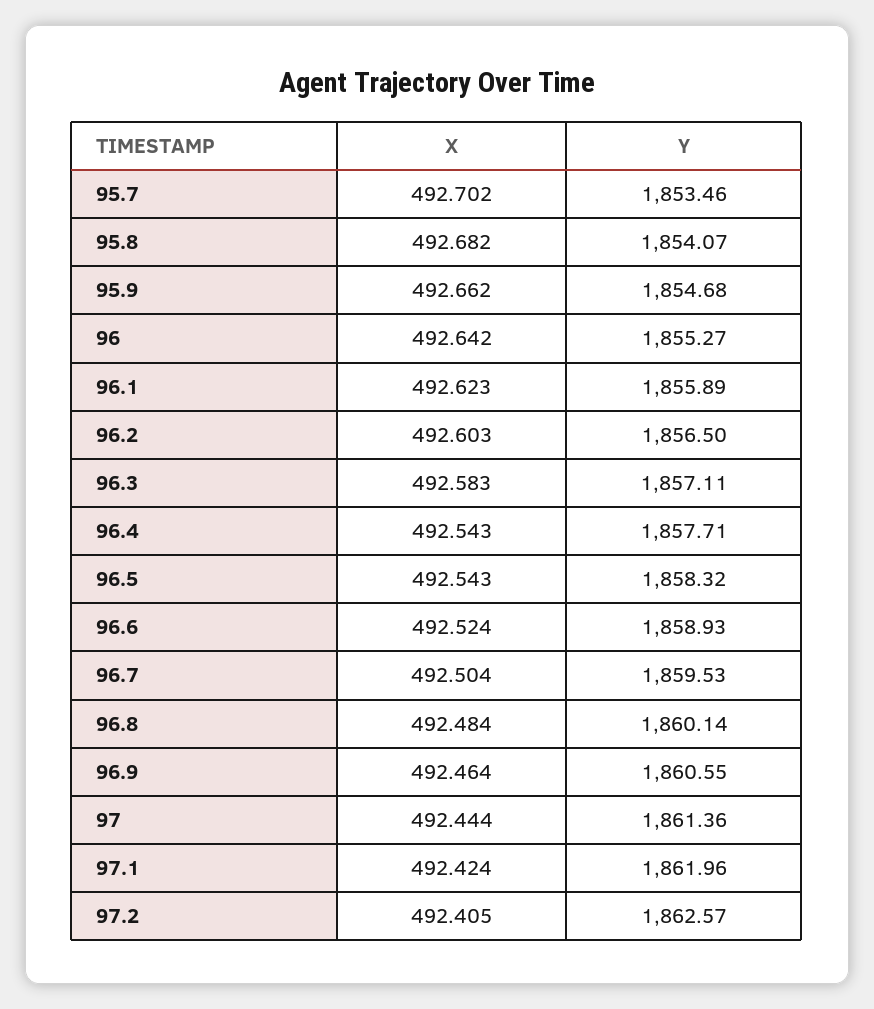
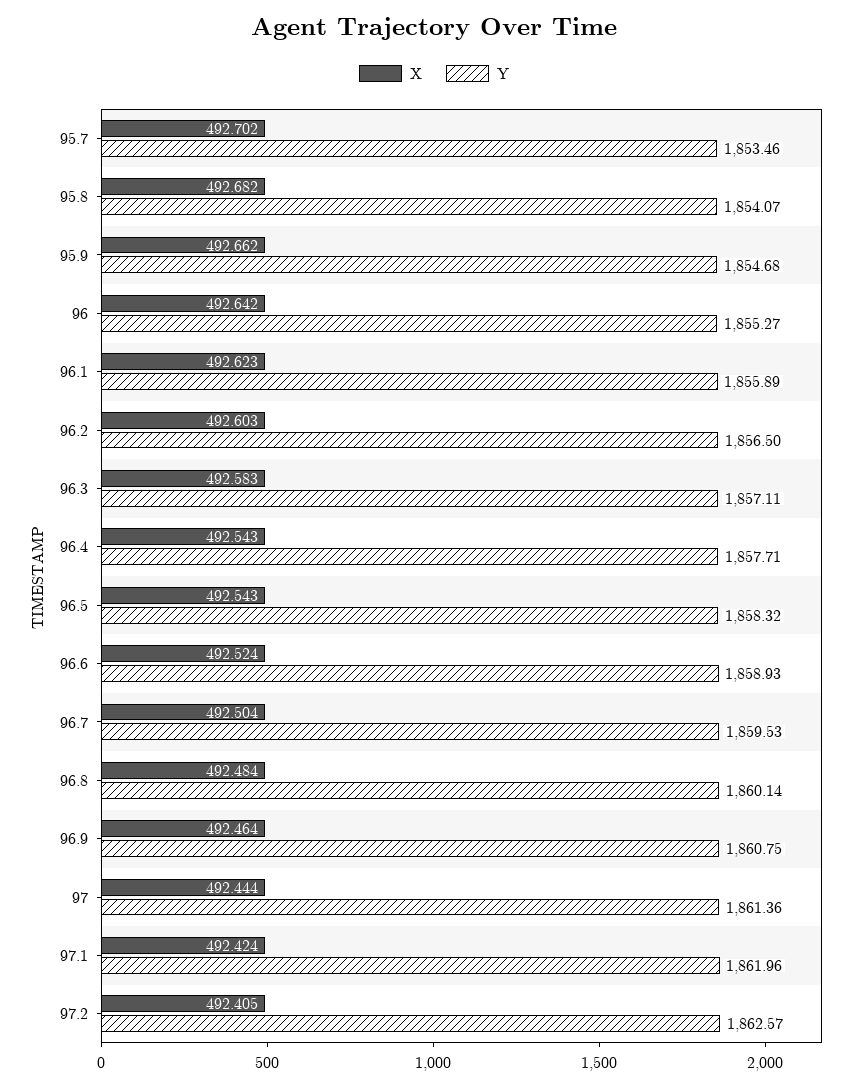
Y, 96.9: 1860.55 -> 1860.75

